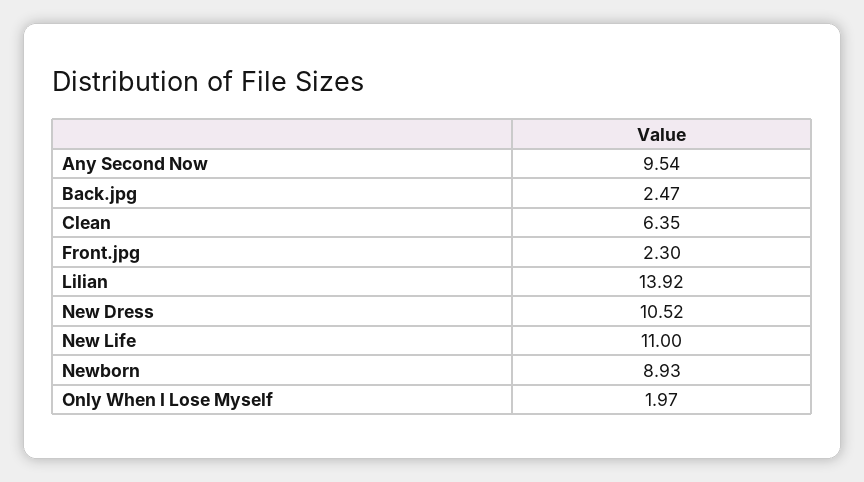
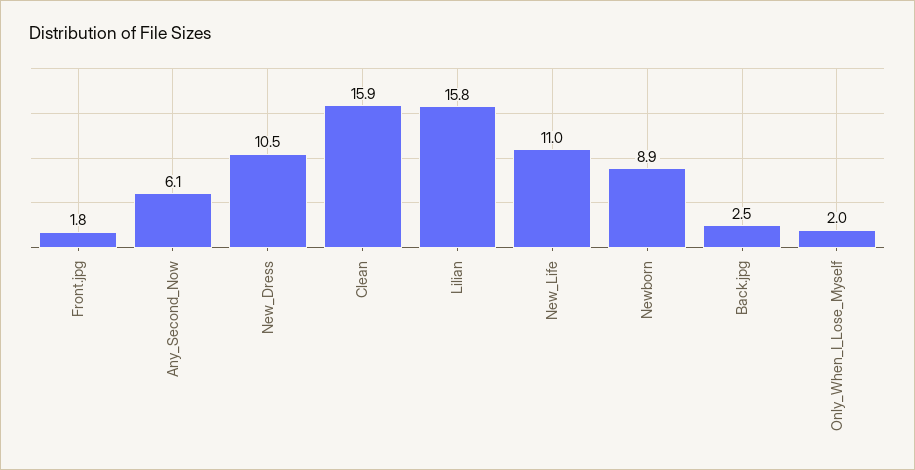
Any Second Now: 9.54 -> 6.1
Clean: 6.35 -> 15.9
Front.jpg: 2.3 -> 1.8
Lilian: 13.92 -> 15.8

